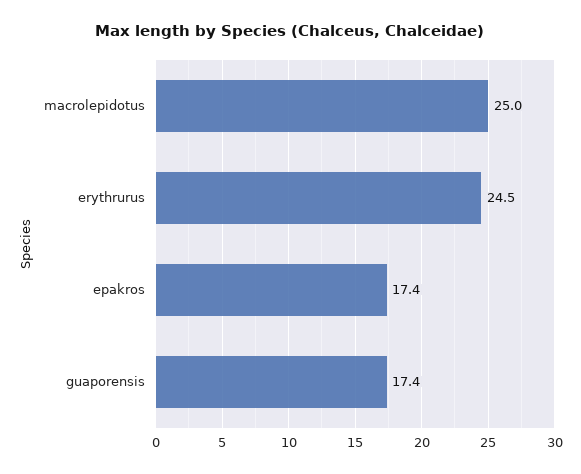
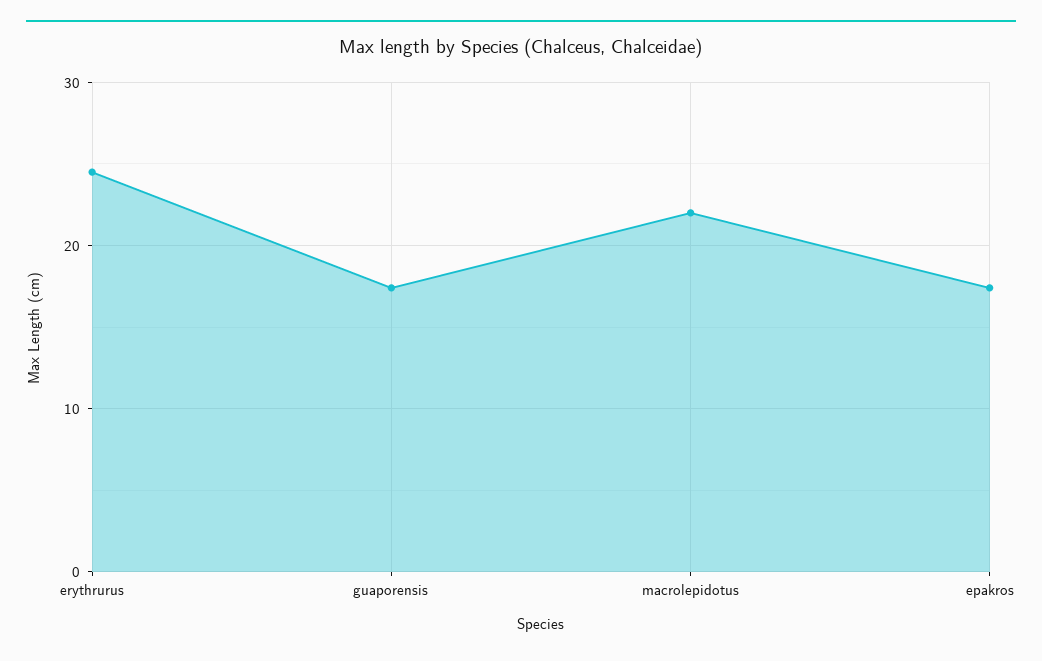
macrolepidotus: 25 -> 22

